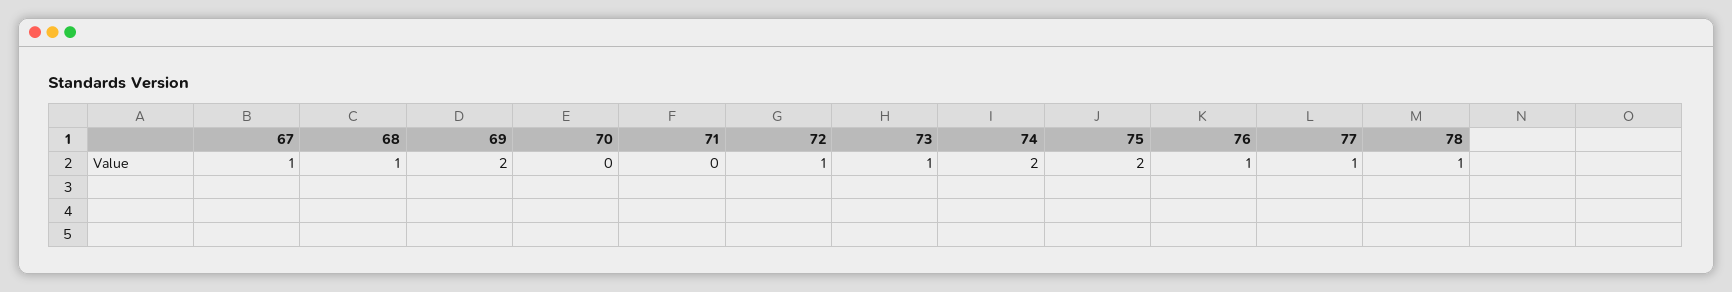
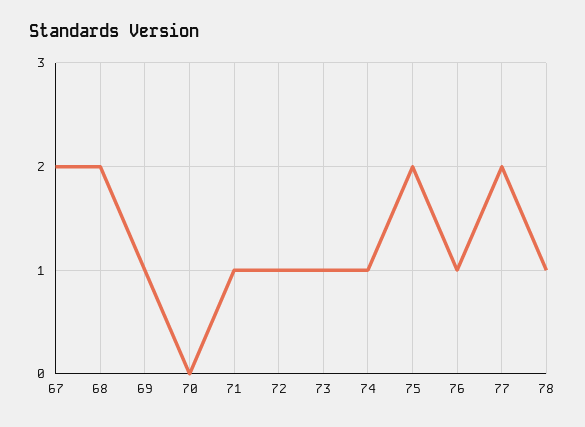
67: 1 -> 2
68: 1 -> 2
69: 2 -> 1
71: 0 -> 1
74: 2 -> 1
77: 1 -> 2

